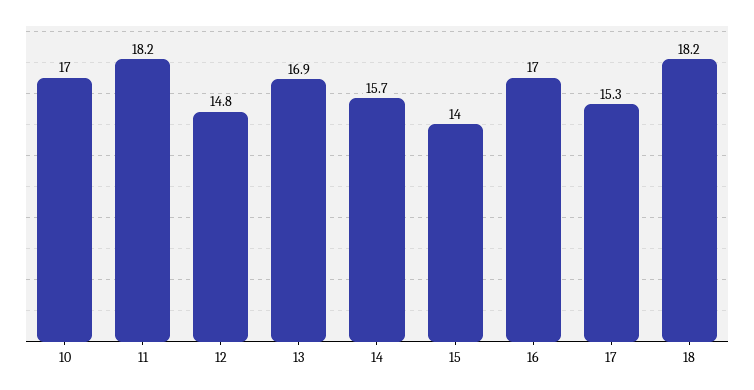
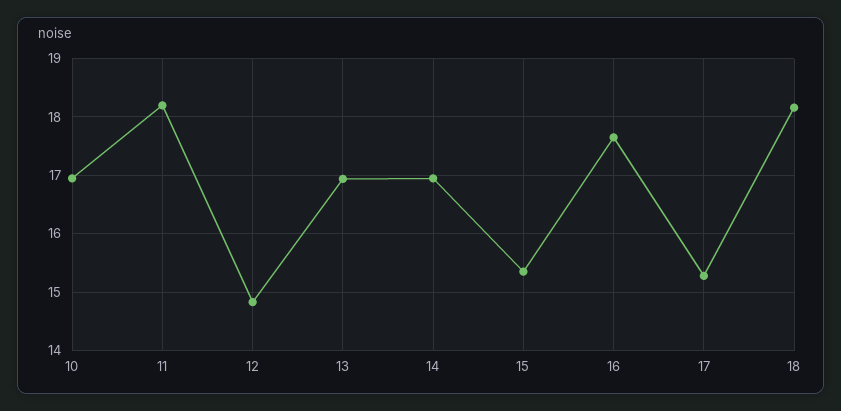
14: 15.7 -> 17
15: 14 -> 15.4
16: 17 -> 17.6

